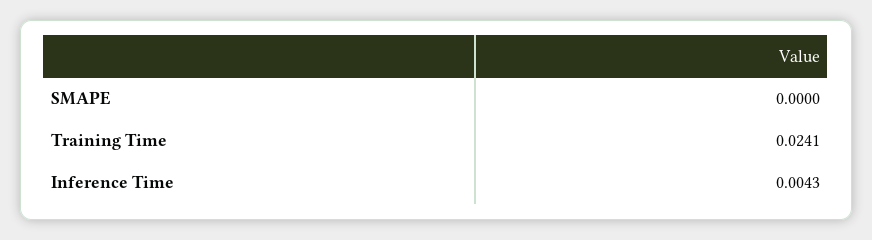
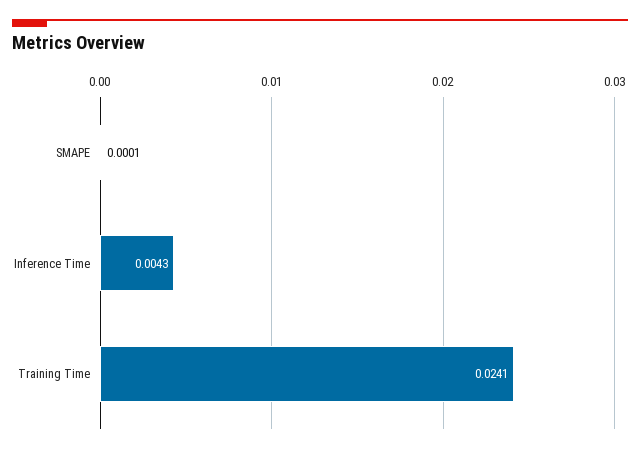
SMAPE: 0 -> 0.0001

